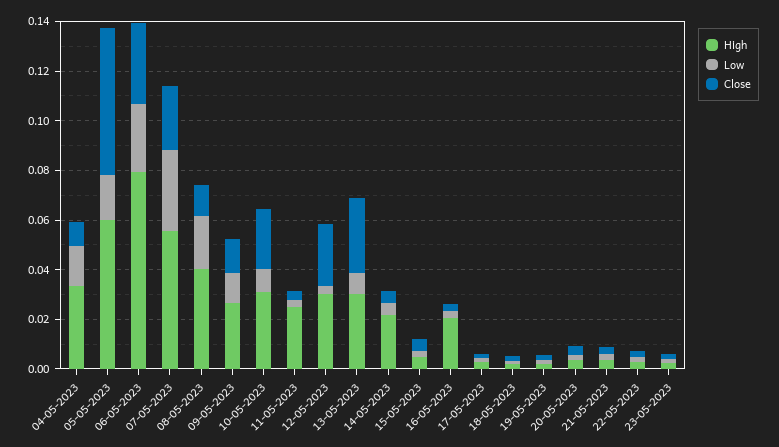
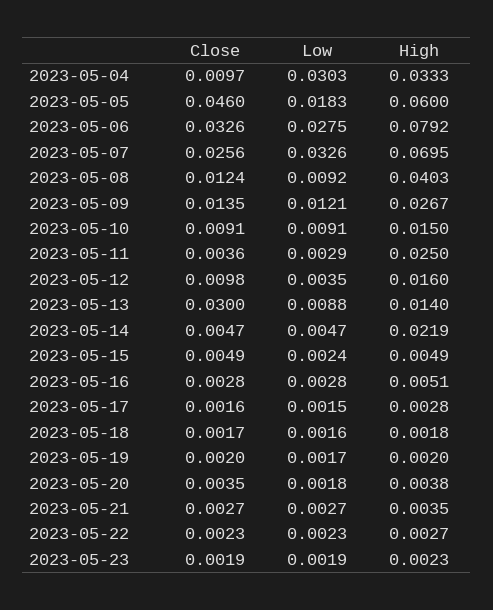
Low, 04-05-2023: 0.015 -> 0.0303
Close, 05-05-2023: 0.06 -> 0.046
High, 07-05-2023: 0.055 -> 0.0695
Low, 08-05-2023: 0.02 -> 0.0092
High, 10-05-2023: 0.03 -> 0.015
Close, 10-05-2023: 0.025 -> 0.0091
High, 12-05-2023: 0.03 -> 0.016
Close, 12-05-2023: 0.025 -> 0.0098
High, 13-05-2023: 0.03 -> 0.014
High, 16-05-2023: 0.02 -> 0.0051

